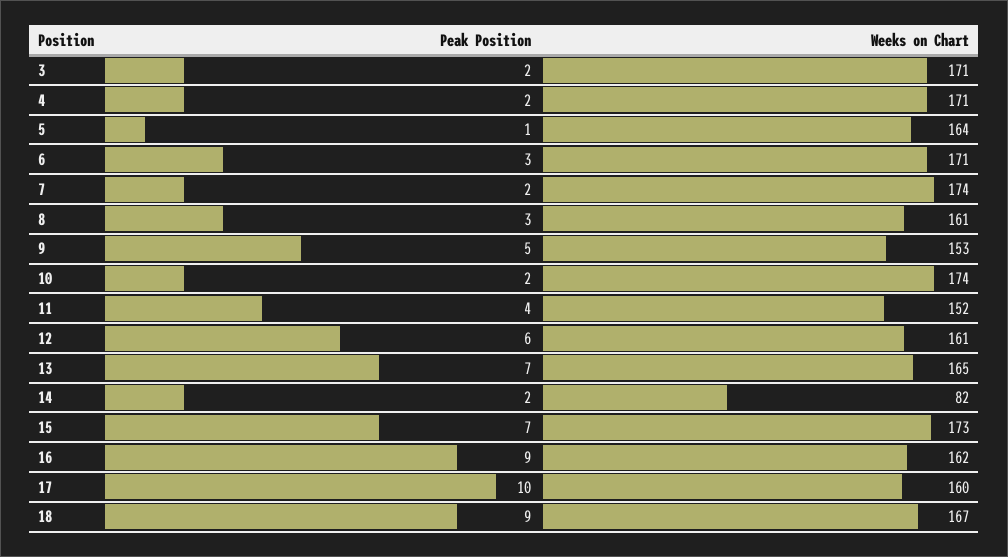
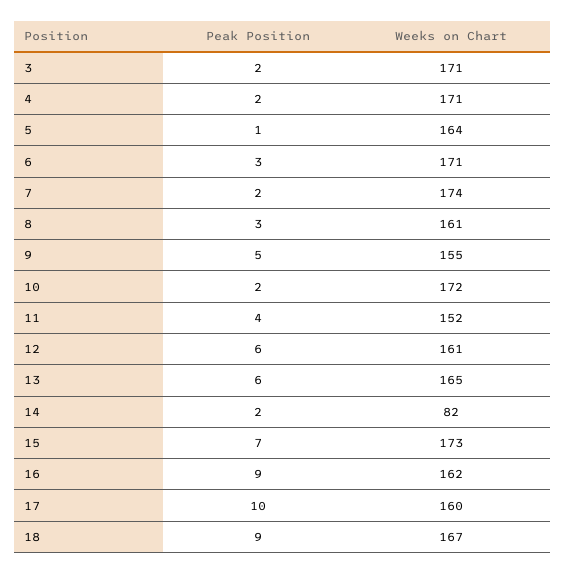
Weeks on Chart, 9: 153 -> 155
Weeks on Chart, 10: 174 -> 172
Peak Position, 13: 7 -> 6

